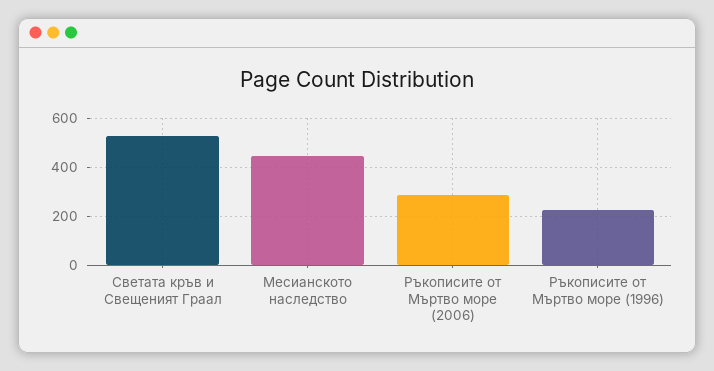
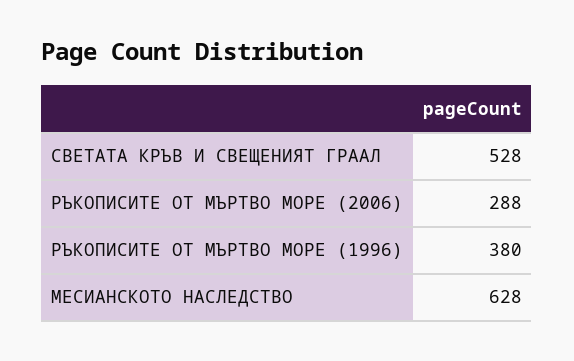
Месианското наследство: 450 -> 628
Ръкописите от Мъртво море (1996): 225 -> 380

